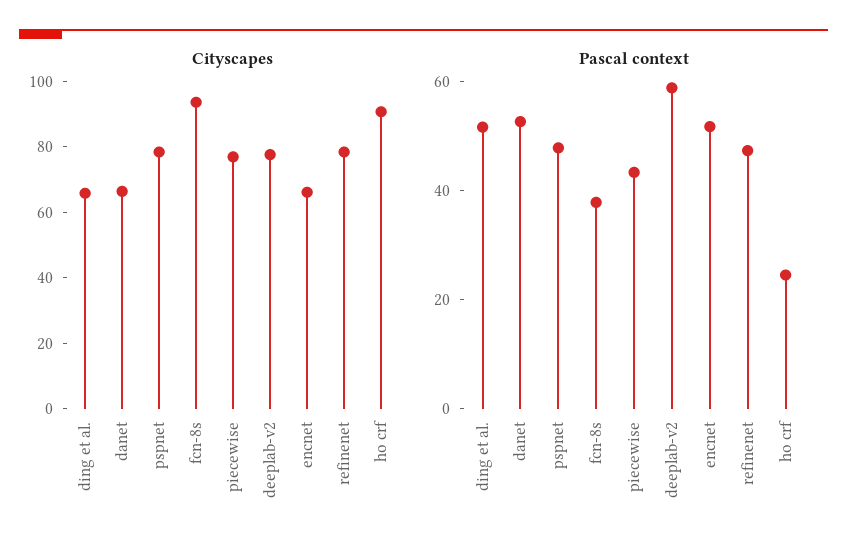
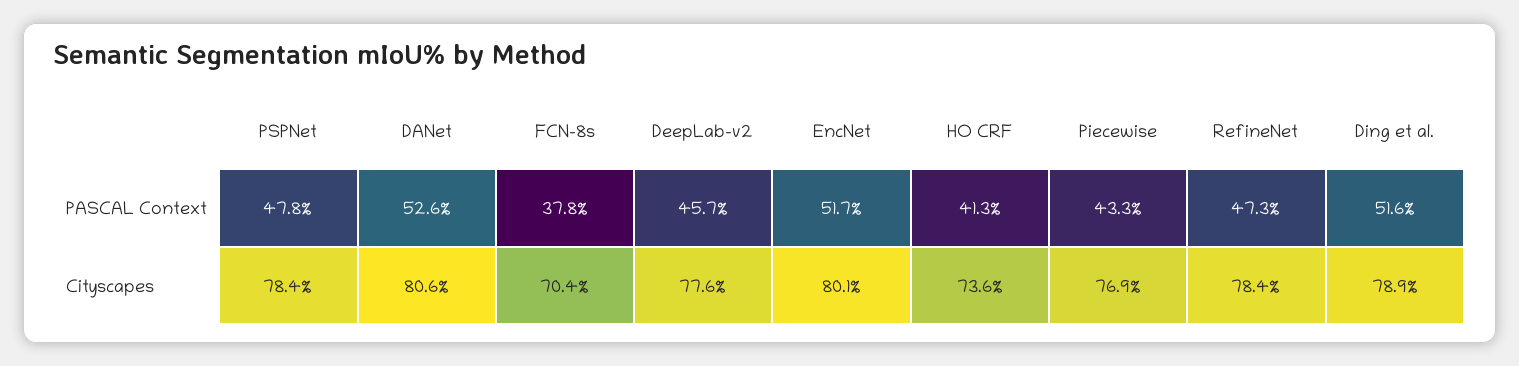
Cityscapes, ding et al.: 65 -> 78.9
Cityscapes, danet: 65 -> 80.6
Cityscapes, fcn-8s: 95 -> 70.4
Cityscapes, encnet: 65 -> 80.1
Cityscapes, ho crf: 90 -> 73.6
Pascal context, deeplab-v2: 60 -> 45.7
Pascal context, ho crf: 25 -> 41.3

